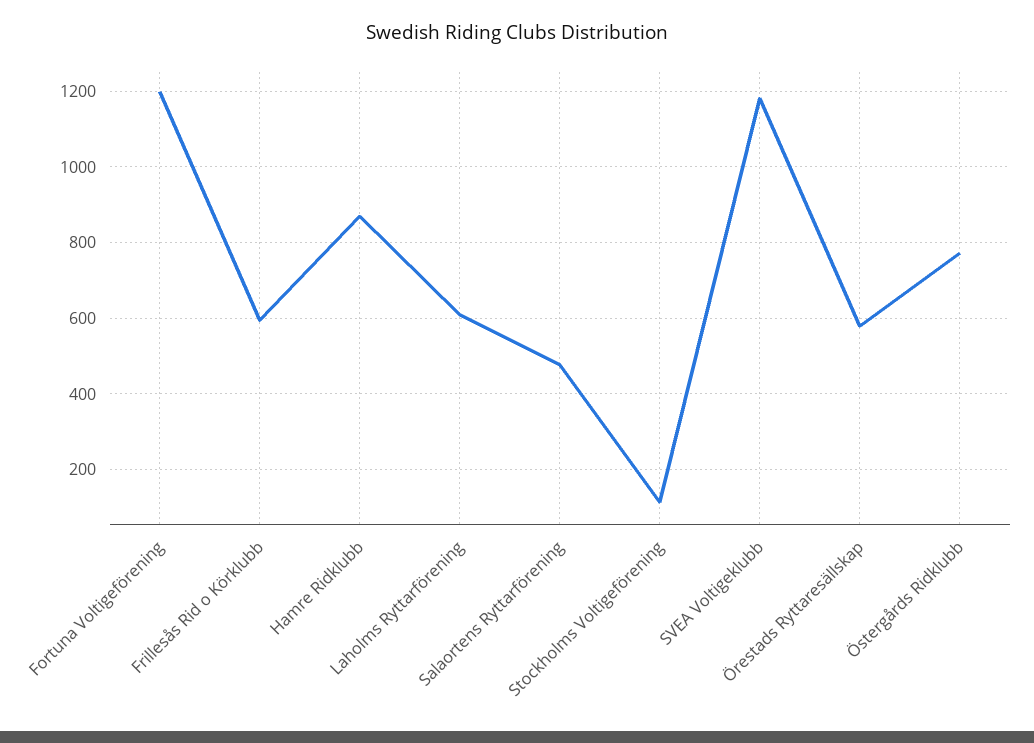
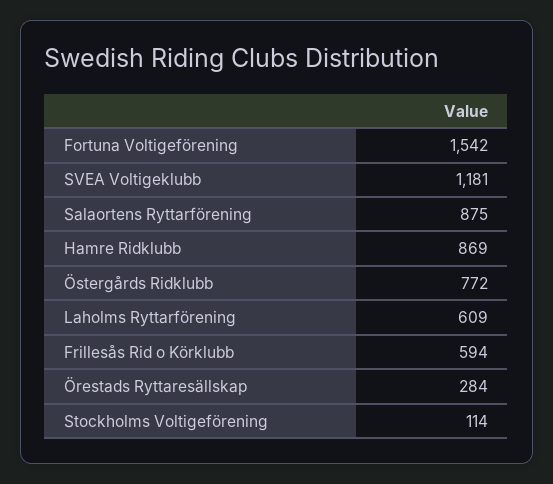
Fortuna Voltigeförening: 1200 -> 1542
Salaortens Ryttarförening: 480 -> 875
Örestads Ryttaresällskap: 580 -> 284

